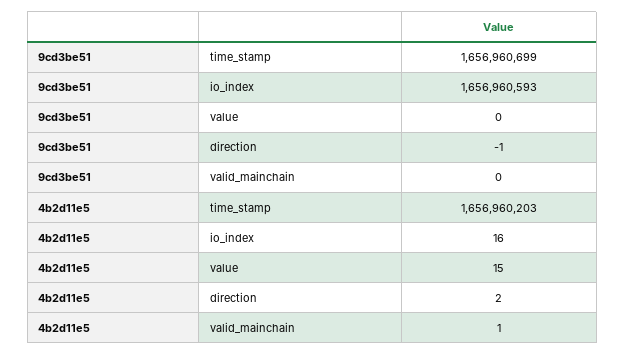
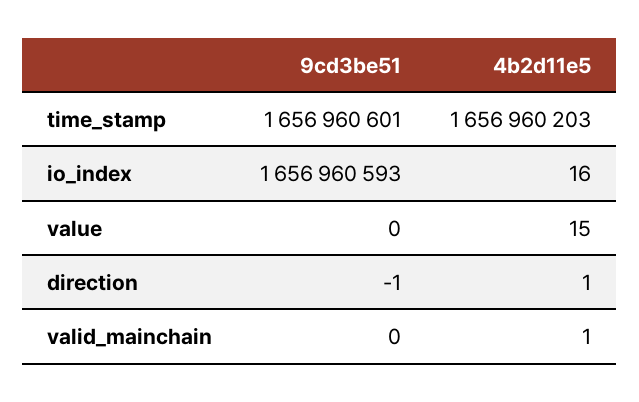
9cd3be51, time_stamp: 1656960699 -> 1656960601
4b2d11e5, direction: 2 -> 1

